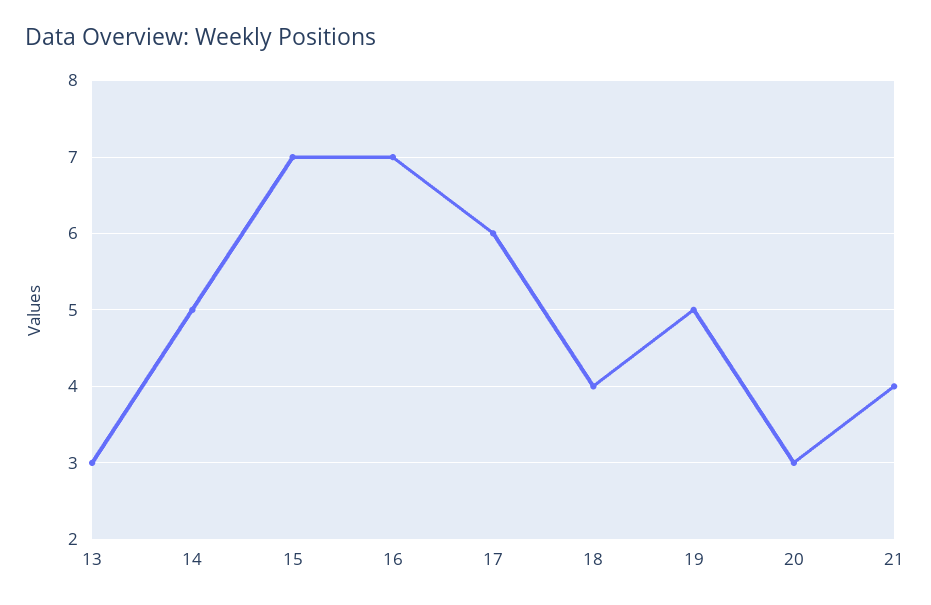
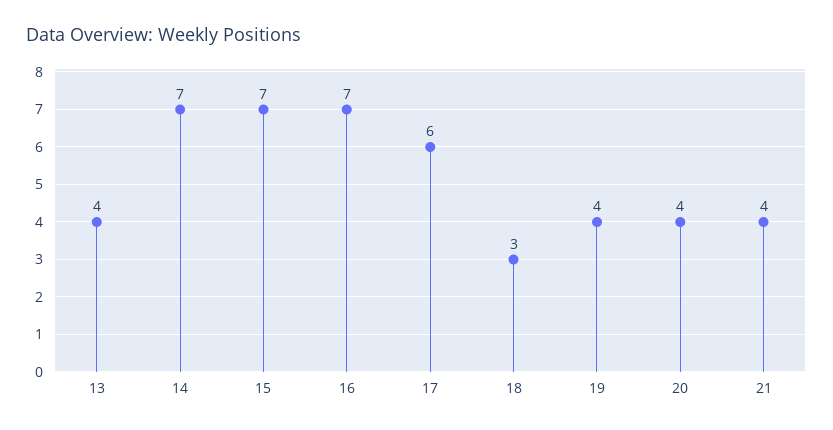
13: 3 -> 4
14: 5 -> 7
18: 4 -> 3
19: 5 -> 4
20: 3 -> 4

